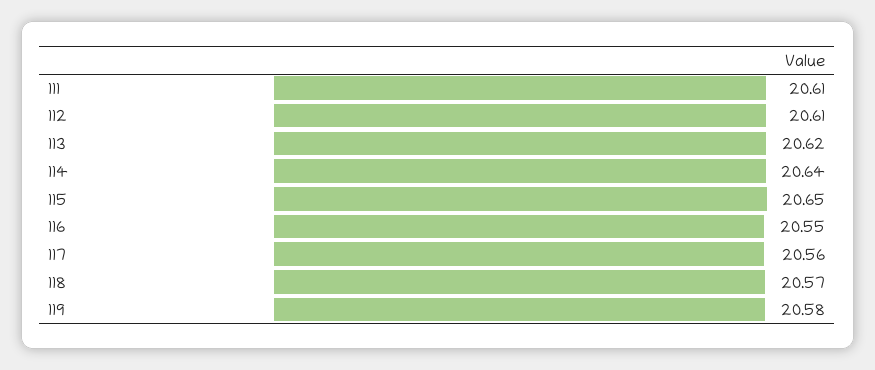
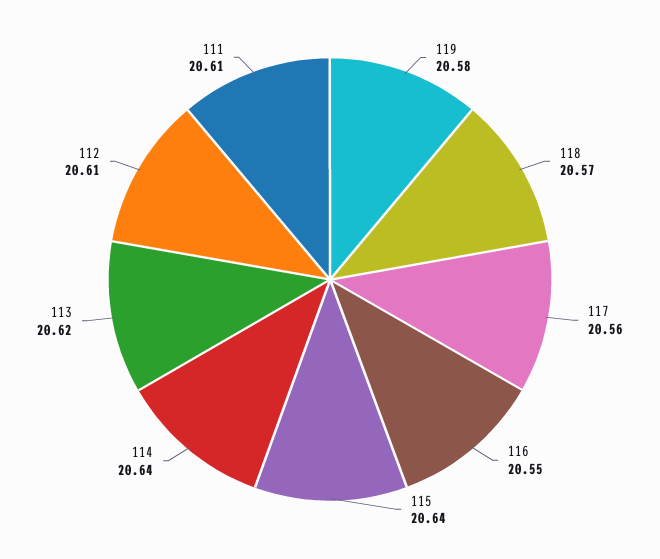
115: 20.65 -> 20.64

